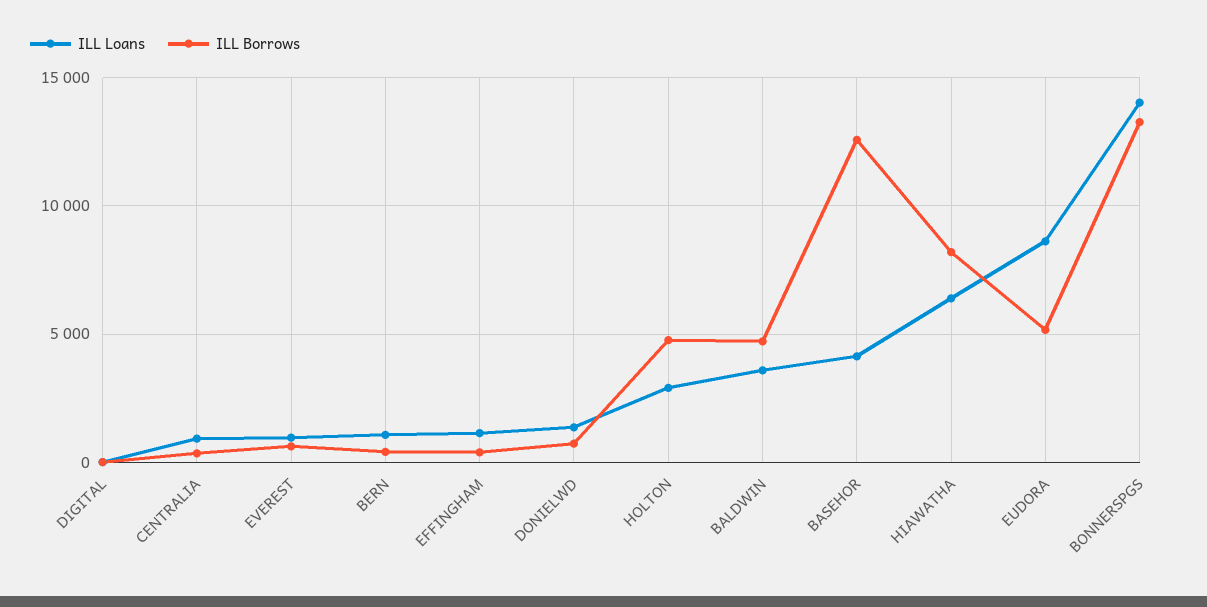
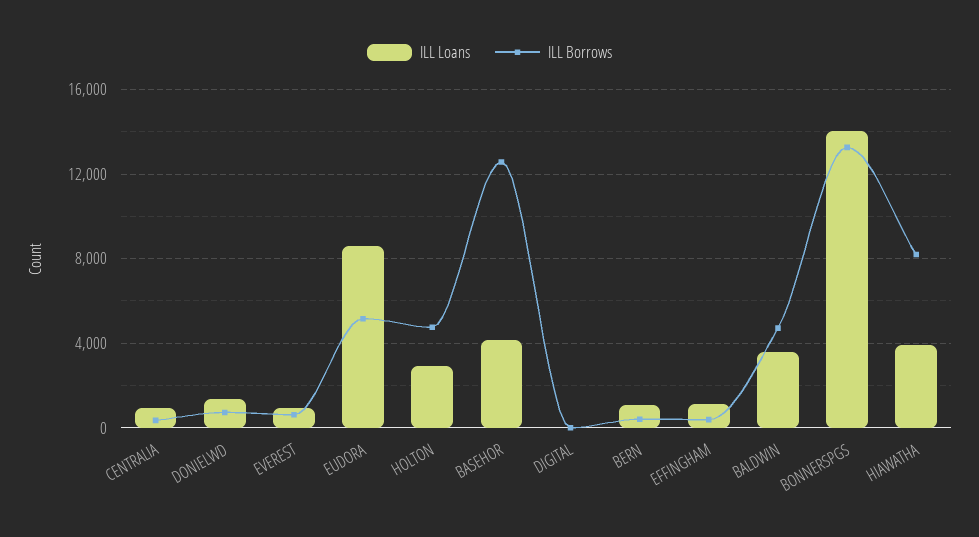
ILL Loans, HIAWATHA: 6500 -> 4000

